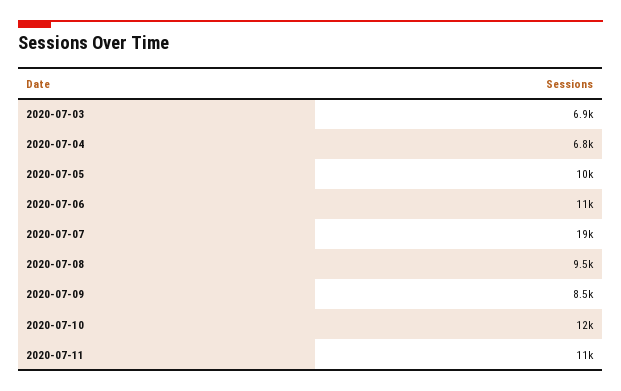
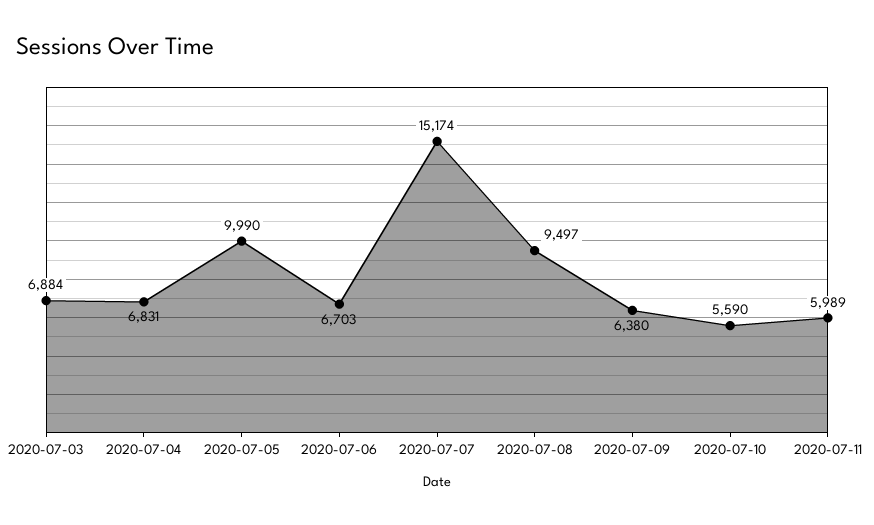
2020-07-06: 11000 -> 6703
2020-07-07: 19000 -> 15174
2020-07-09: 8500 -> 6380
2020-07-10: 12000 -> 5590
2020-07-11: 11000 -> 5989

